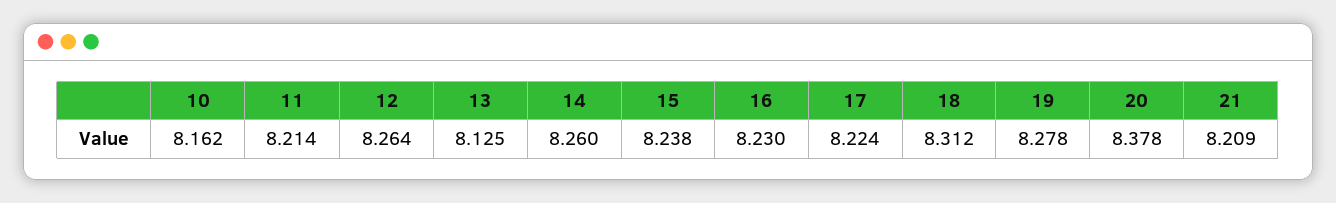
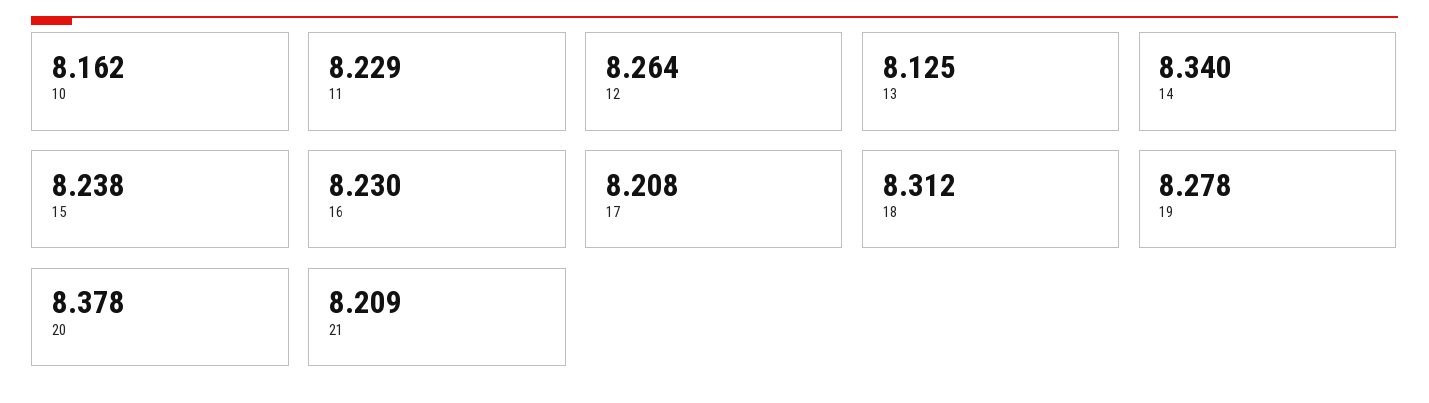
11: 8.214 -> 8.229
14: 8.26 -> 8.34
17: 8.224 -> 8.208

